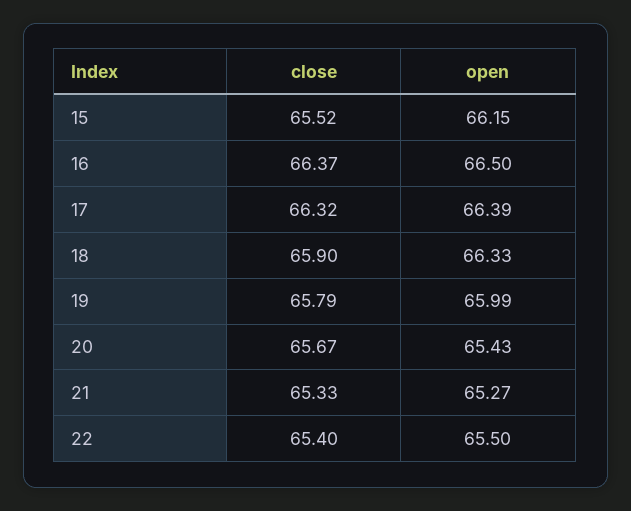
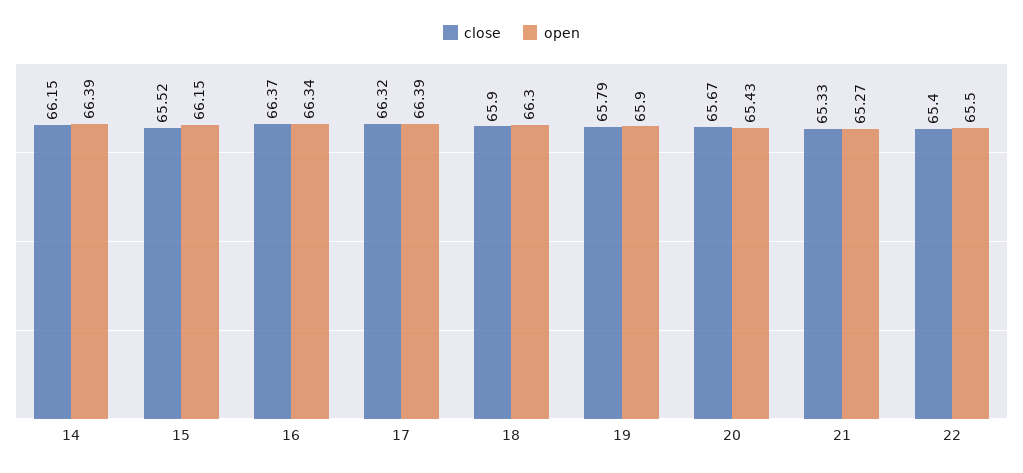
open, 16: 66.5 -> 66.34
open, 18: 66.33 -> 66.3
open, 19: 65.99 -> 65.9
close, 14: none -> 66.15
open, 14: none -> 66.39

